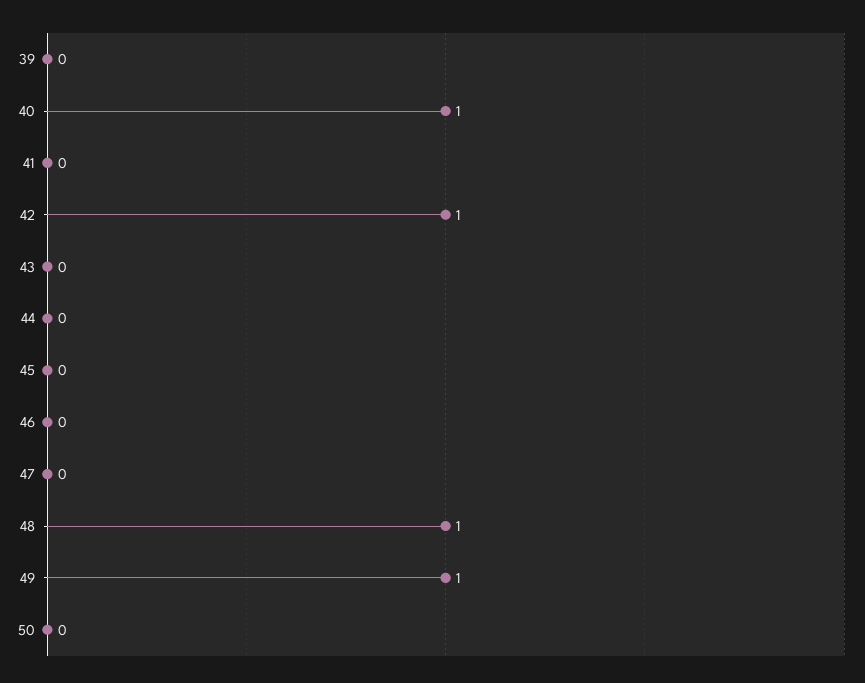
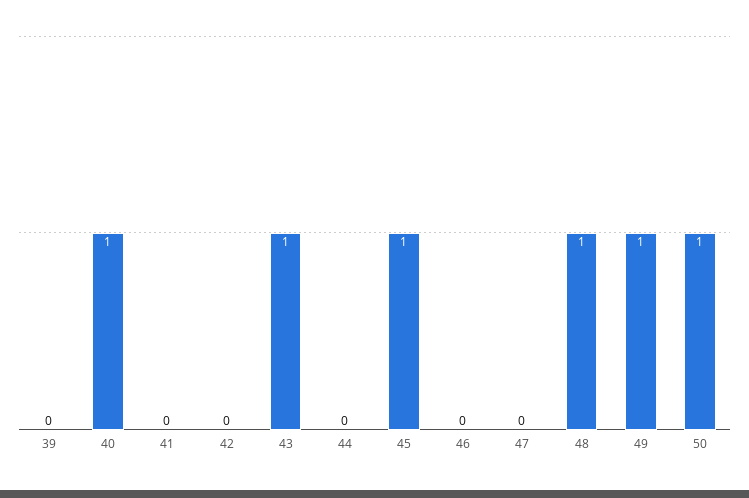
42: 1 -> 0
43: 0 -> 1
45: 0 -> 1
50: 0 -> 1

